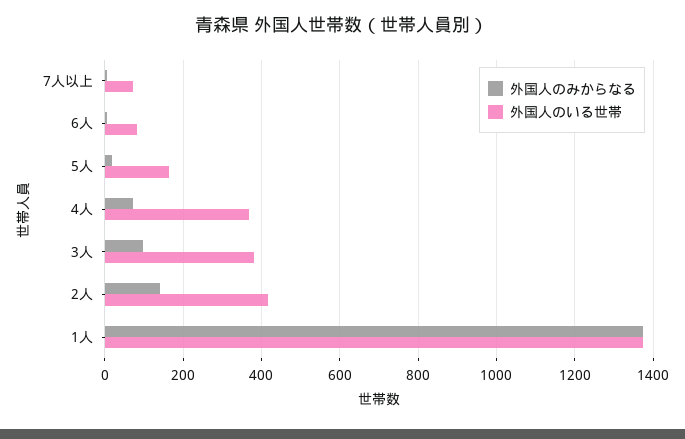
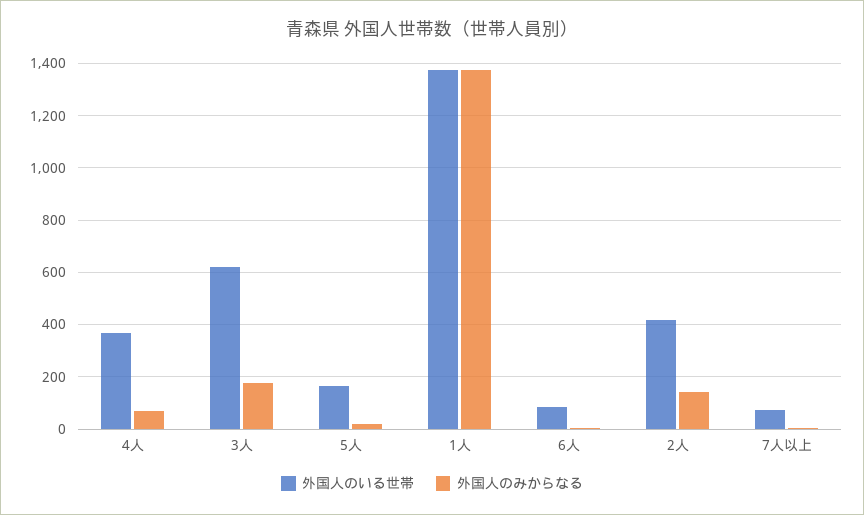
外国人のみからなる, 3人: 100 -> 175
外国人のいる世帯, 3人: 380 -> 625

